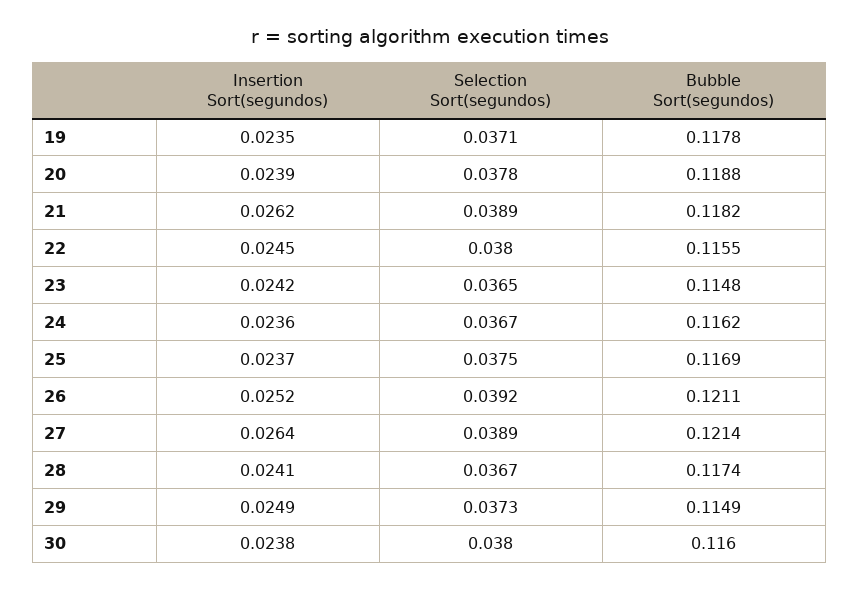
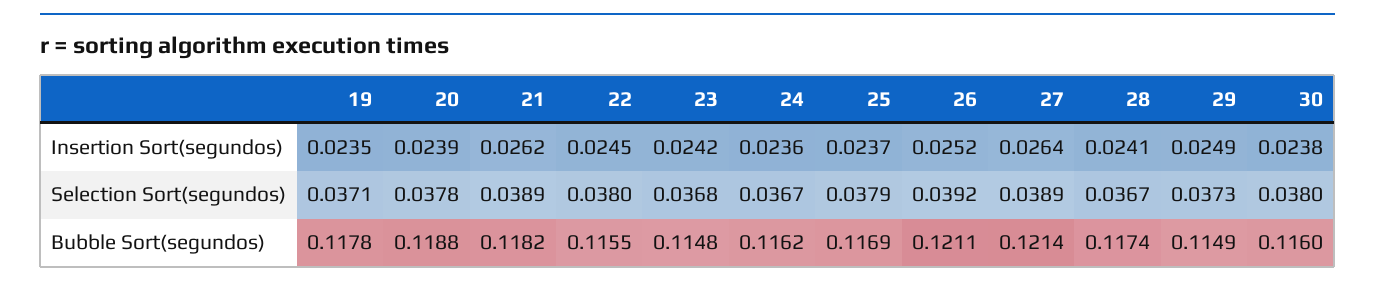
Selection Sort(segundos), 23: 0.0365 -> 0.0368
Selection Sort(segundos), 25: 0.0375 -> 0.0379

